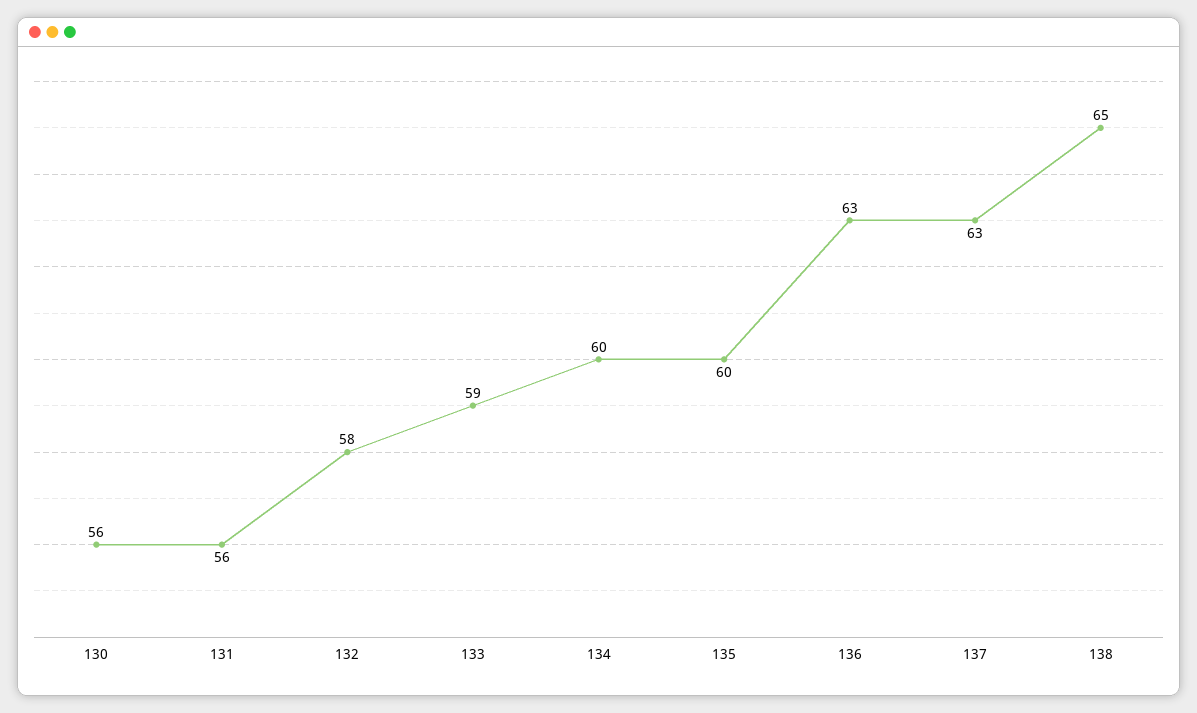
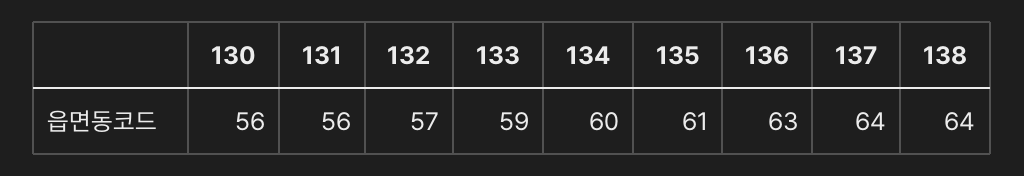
132: 58 -> 57
135: 60 -> 61
137: 63 -> 64
138: 65 -> 64

